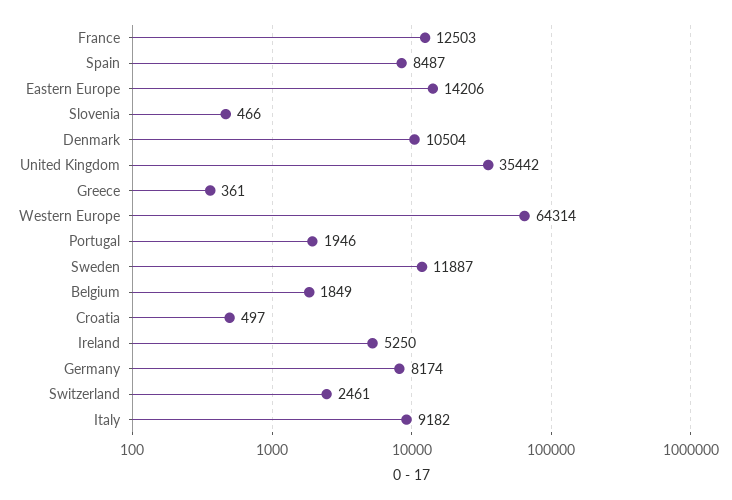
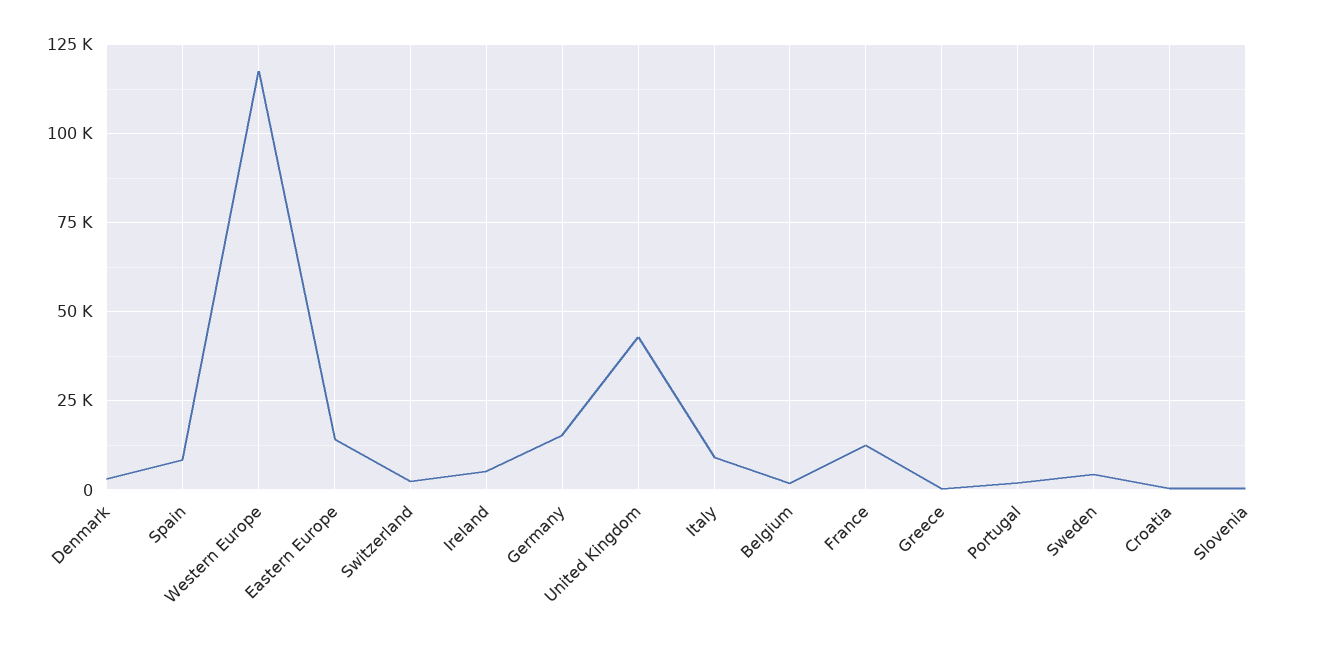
Denmark: 10504 -> 2500
United Kingdom: 35442 -> 42500
Western Europe: 64314 -> 117500
Sweden: 11887 -> 5000
Germany: 8174 -> 15000

